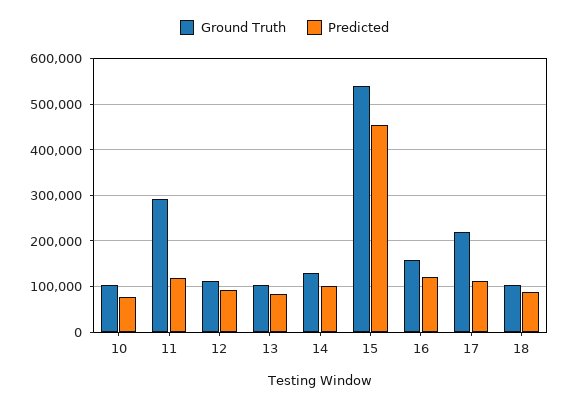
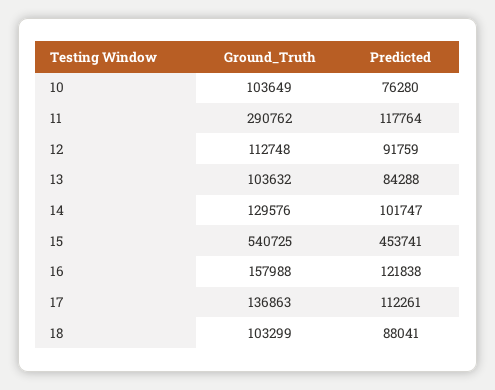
Ground Truth, 17: 220000 -> 136863

